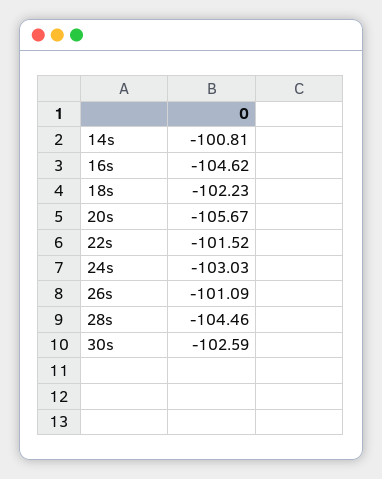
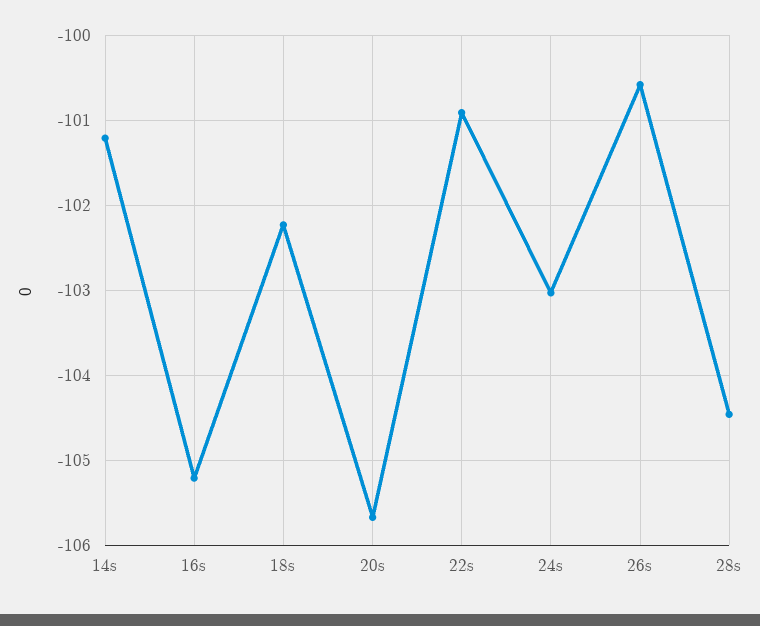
14s: -100.81 -> -101.2
16s: -104.62 -> -105.2
22s: -101.52 -> -100.9
26s: -101.09 -> -100.6
30s: -102.59 -> none

